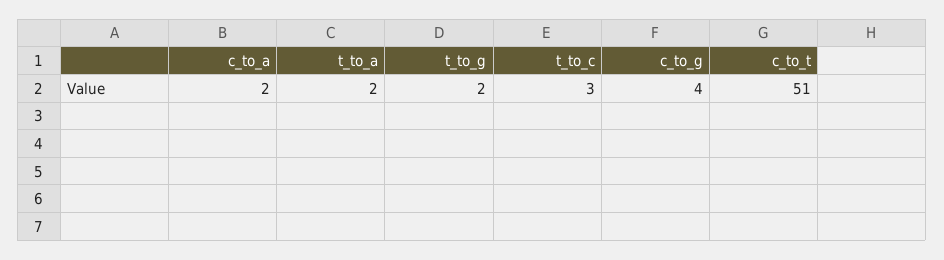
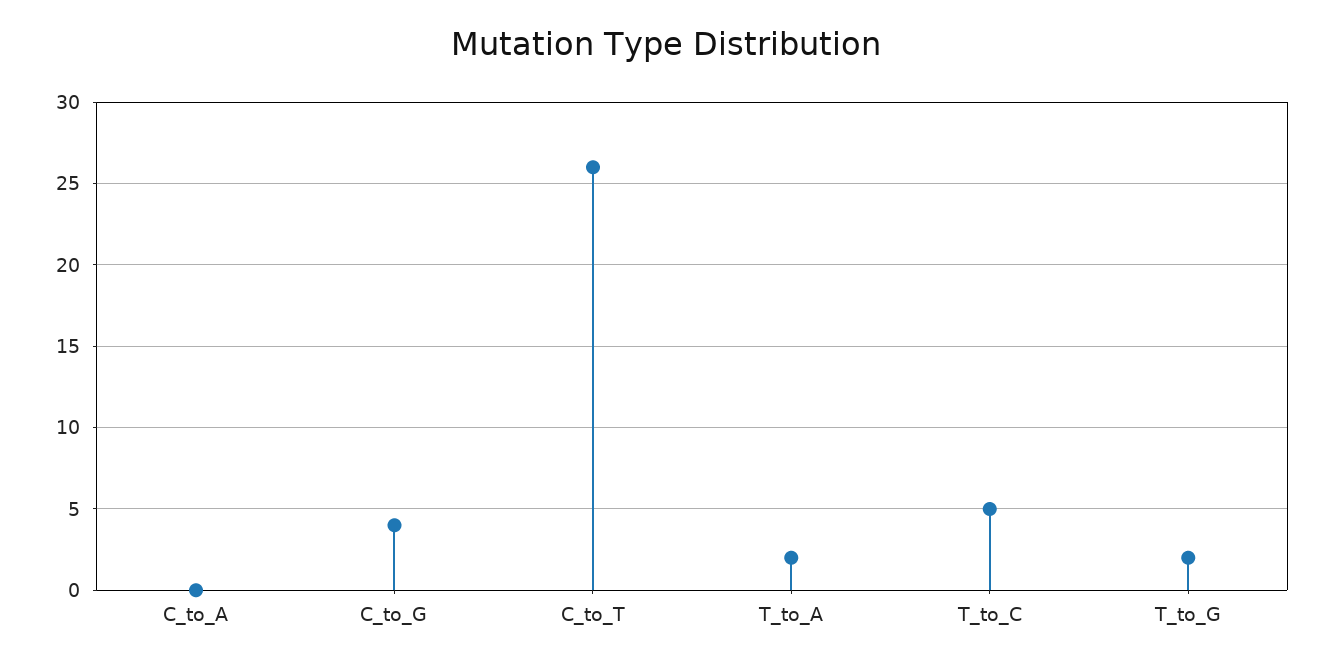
c_to_a: 2 -> 0
t_to_c: 3 -> 5
c_to_t: 51 -> 26

